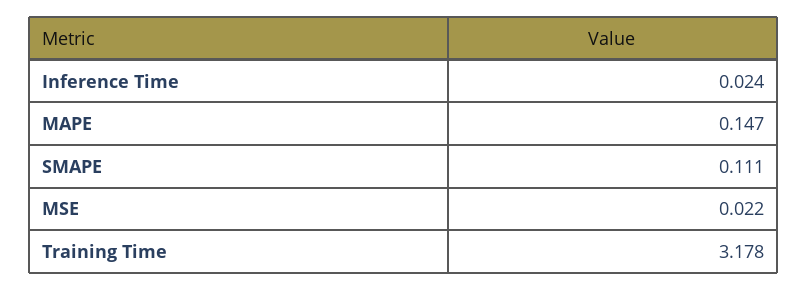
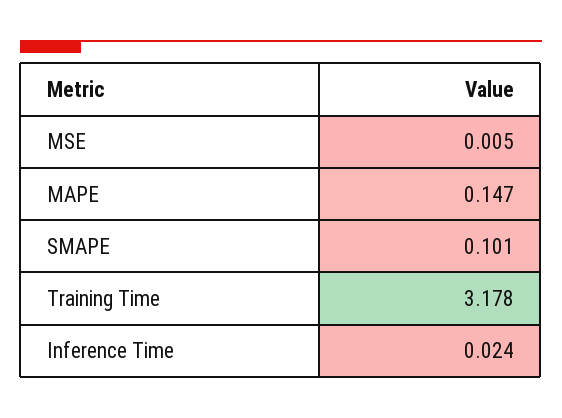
SMAPE: 0.111 -> 0.101
MSE: 0.022 -> 0.005

